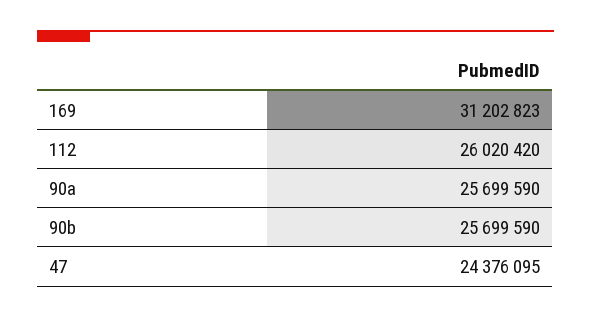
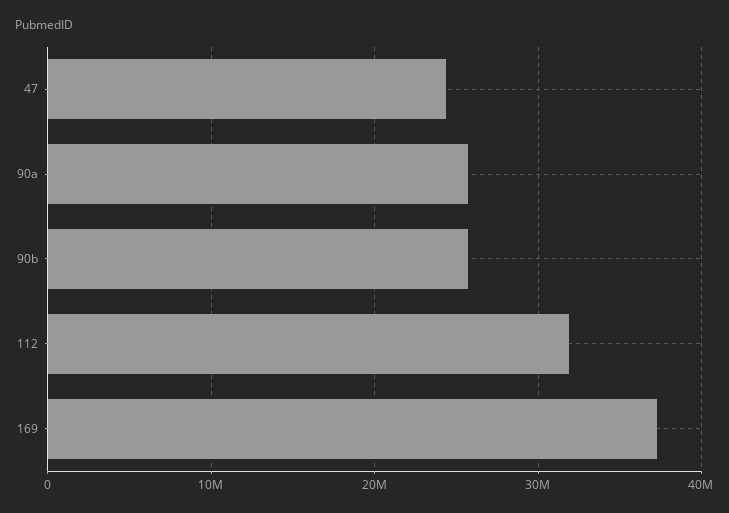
169: 31202823 -> 37000000
112: 26020420 -> 32000000

